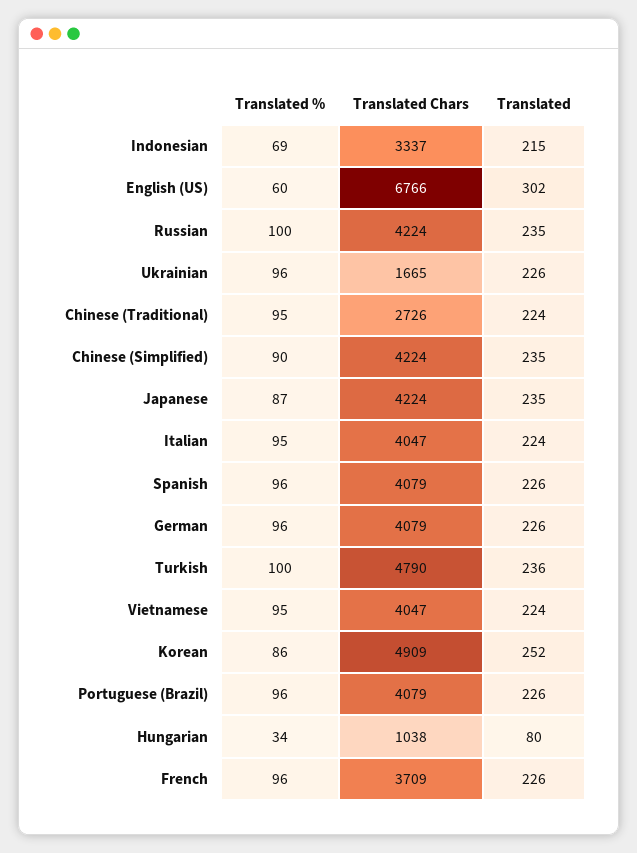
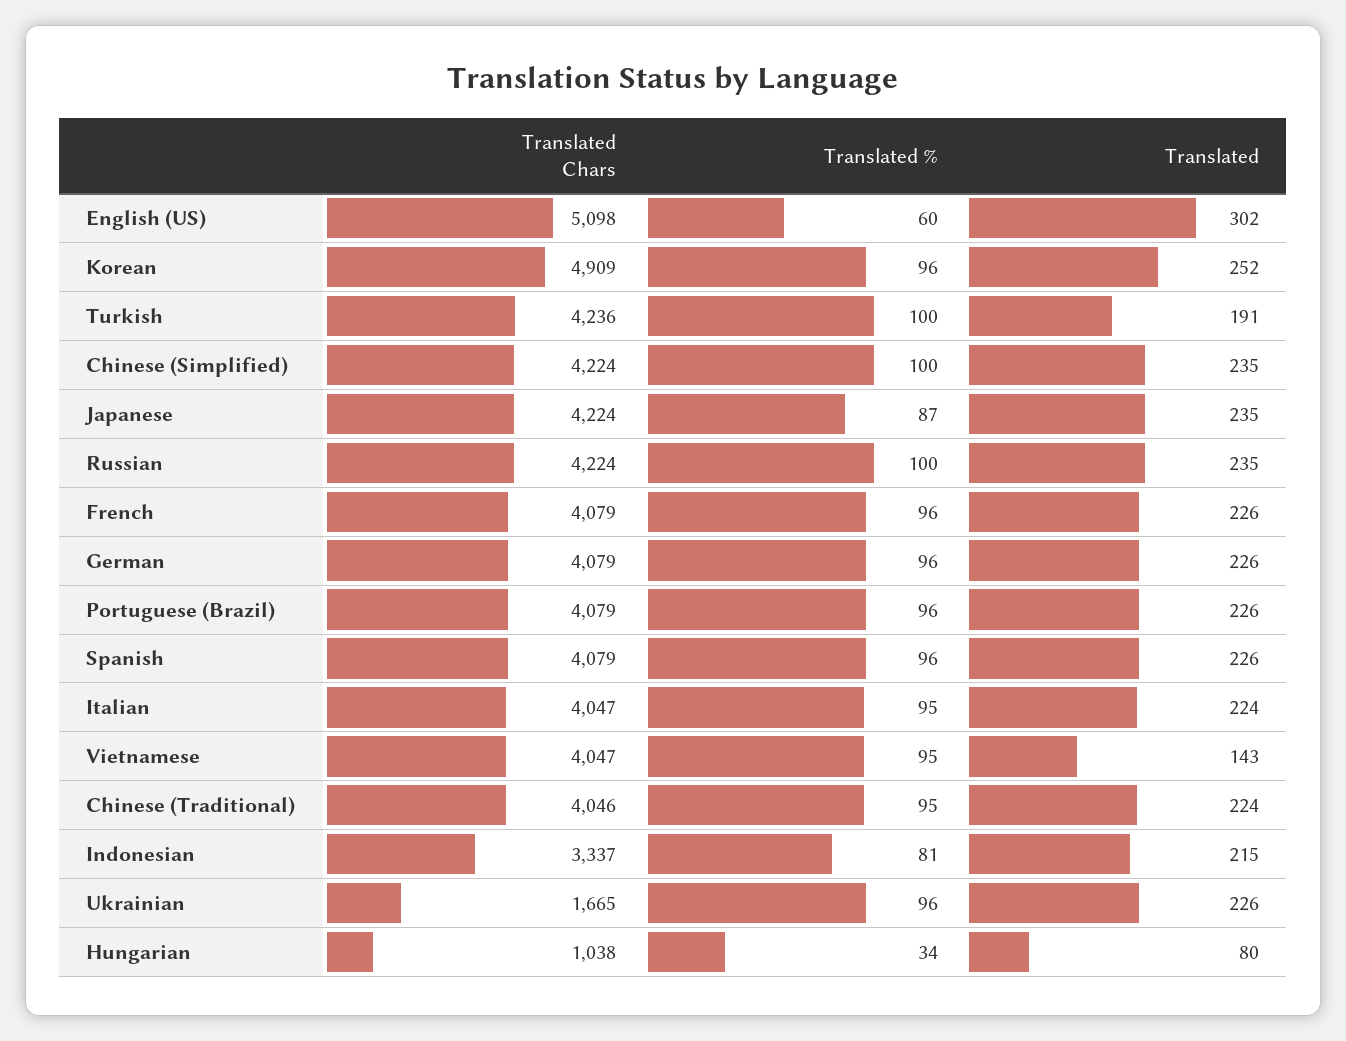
Translated %, Indonesian: 69 -> 81
Translated Chars, English (US): 6766 -> 5098
Translated Chars, Chinese (Traditional): 2726 -> 4046
Translated %, Chinese (Simplified): 90 -> 100
Translated Chars, Turkish: 4790 -> 4236
Translated, Turkish: 236 -> 191
Translated, Vietnamese: 224 -> 143
Translated %, Korean: 86 -> 96
Translated Chars, French: 3709 -> 4079

